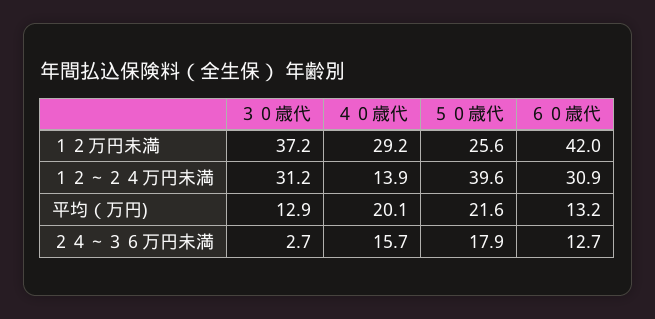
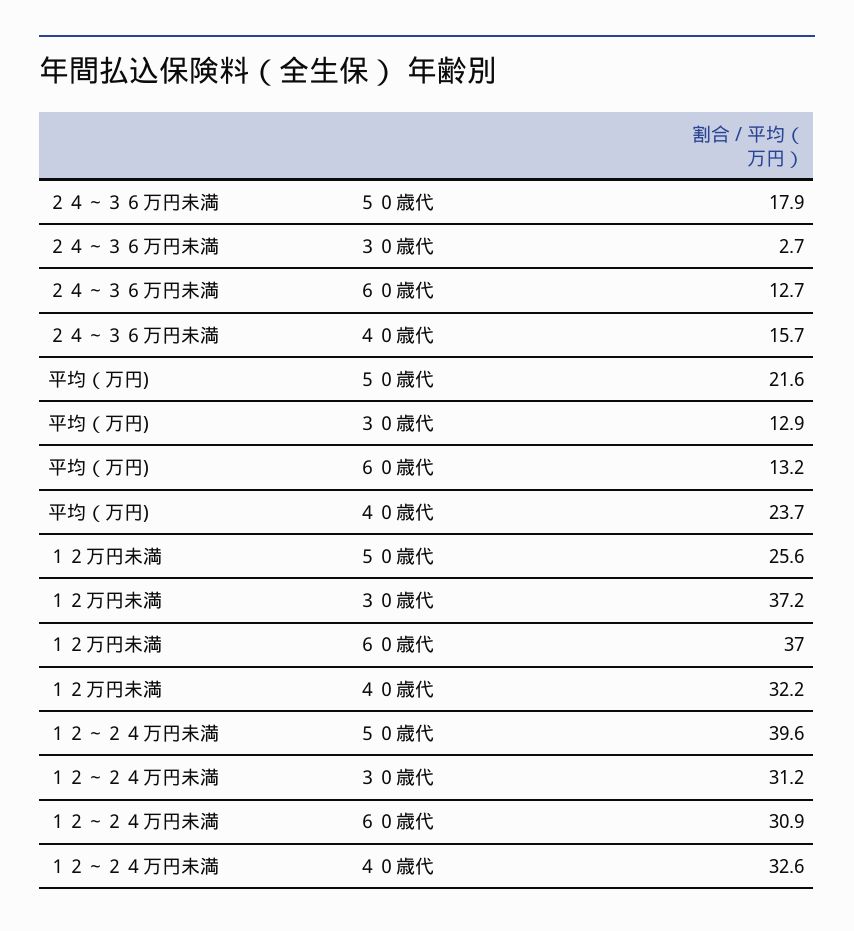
４０歳代, １２万円未満: 29.2 -> 32.2
６０歳代, １２万円未満: 42 -> 37
４０歳代, １２～２４万円未満: 13.9 -> 32.6
４０歳代, 平均（万円): 20.1 -> 23.7

